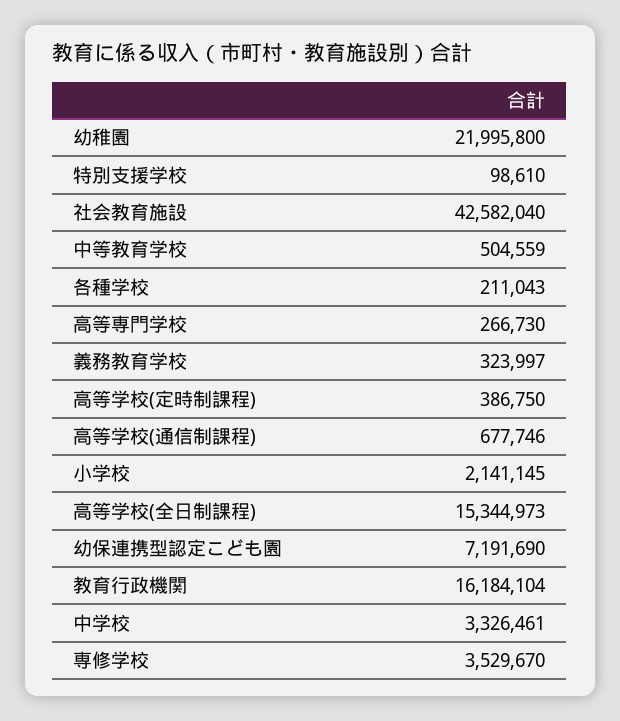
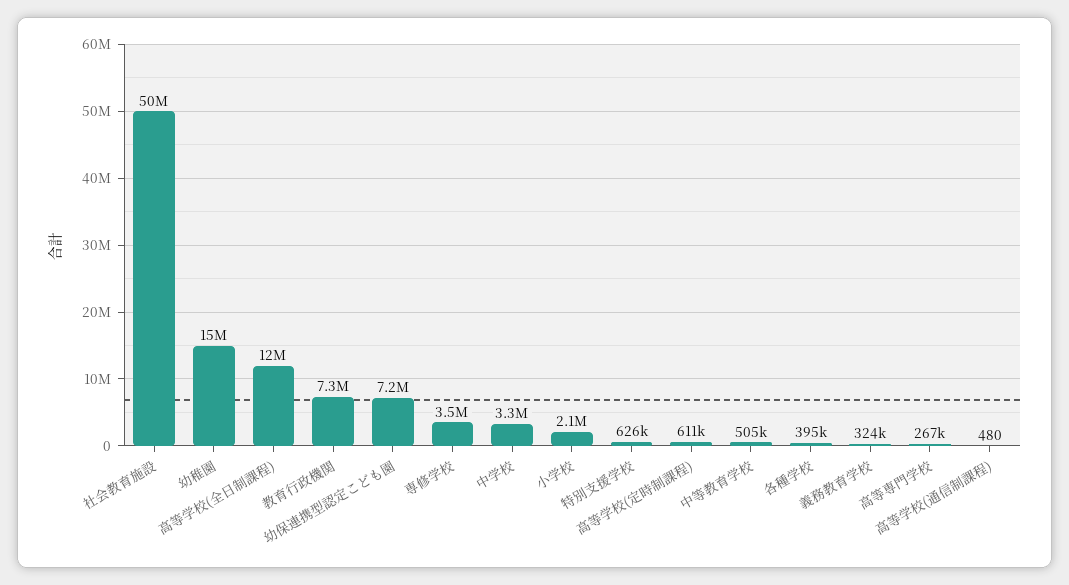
幼稚園: 21995800 -> 15000000
特別支援学校: 98610 -> 626000
社会教育施設: 42582040 -> 50000000
各種学校: 211043 -> 395000
高等学校(定時制課程): 386750 -> 611000
高等学校(通信制課程): 677746 -> 480
高等学校(全日制課程): 15344973 -> 12000000
教育行政機関: 16184104 -> 7300000

